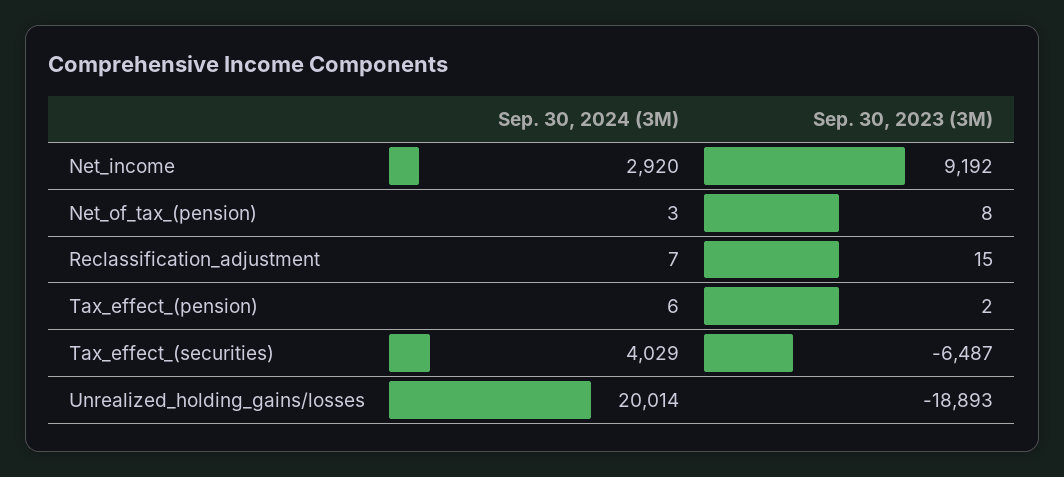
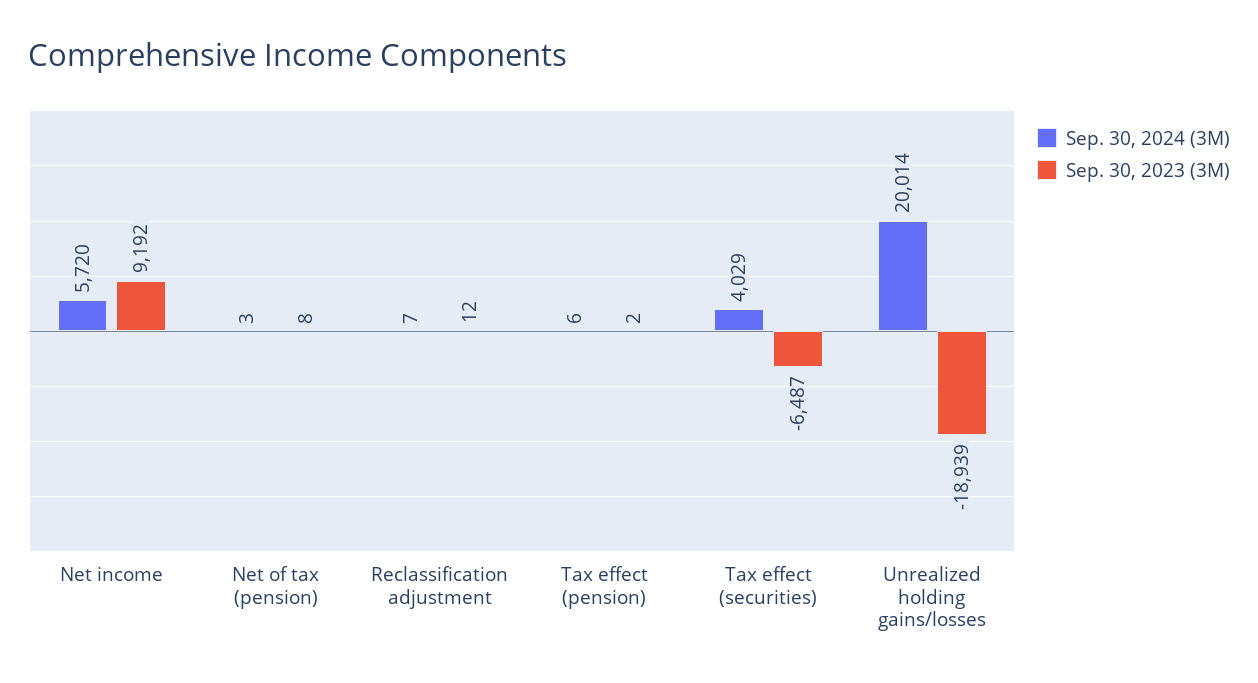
Sep. 30, 2024 (3M), Net_income: 2920 -> 5720
Sep. 30, 2023 (3M), Reclassification_adjustment: 15 -> 12
Sep. 30, 2023 (3M), Unrealized_holding_gains/losses: -18893 -> -18939

